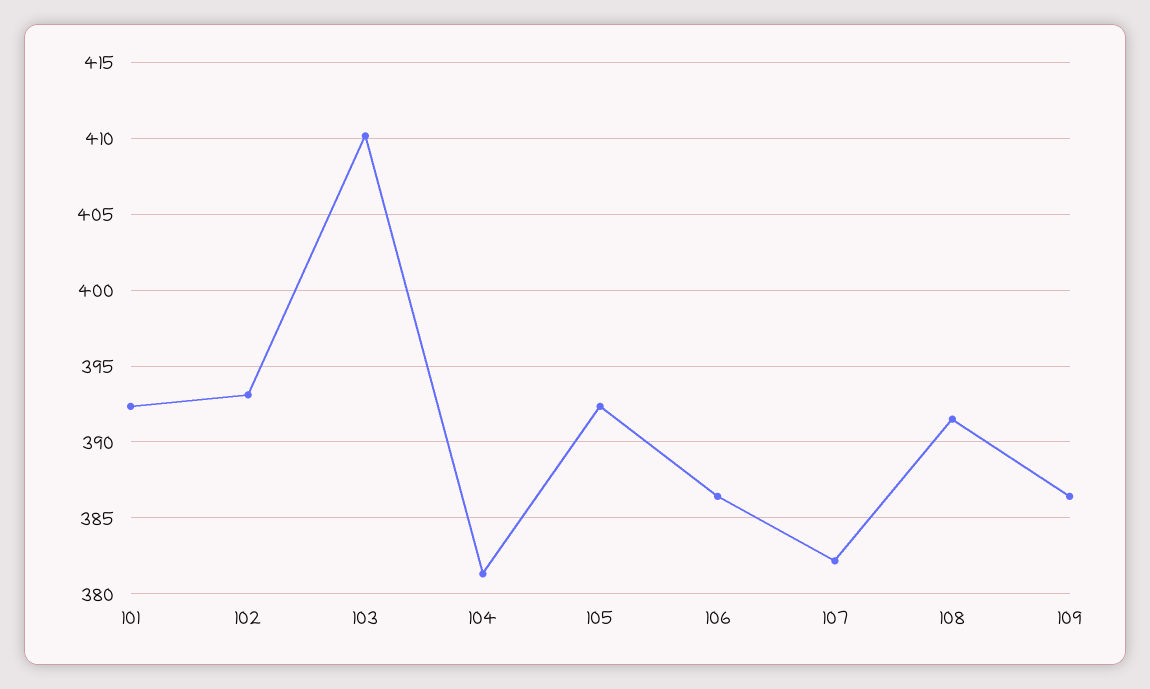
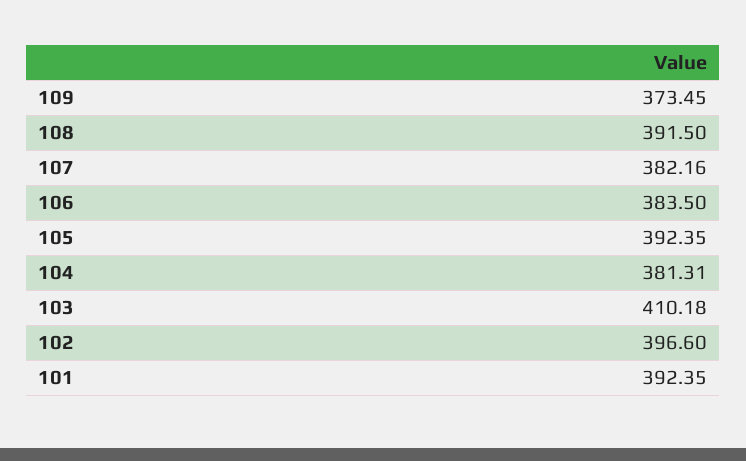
102: 393 -> 396.6
106: 386.5 -> 383.5
109: 386.5 -> 373.45

